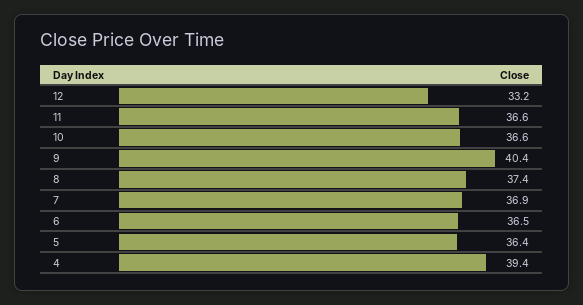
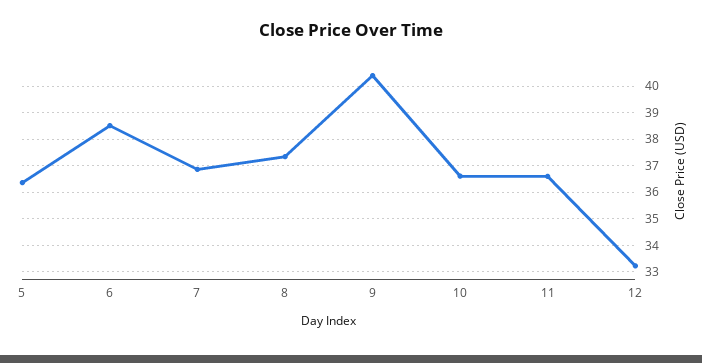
6: 36.5 -> 38.5
4: 39.4 -> none

